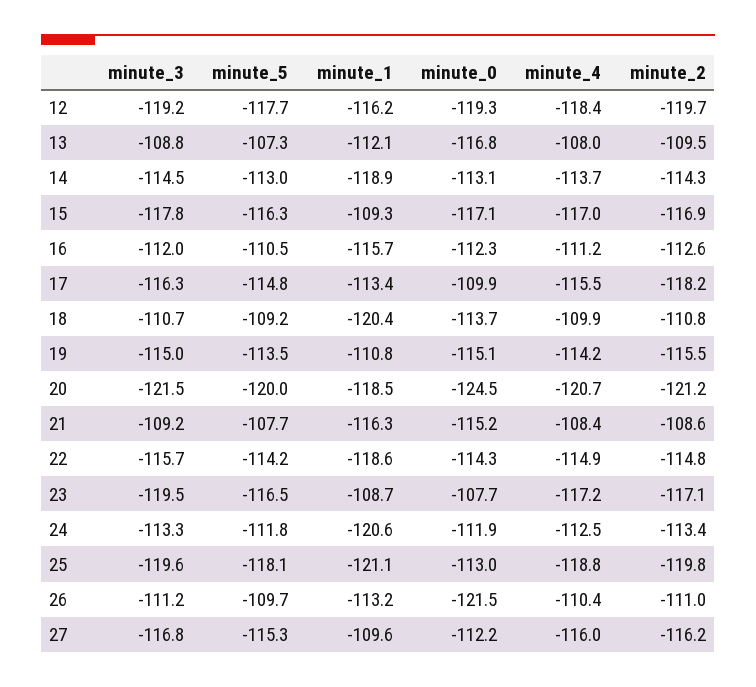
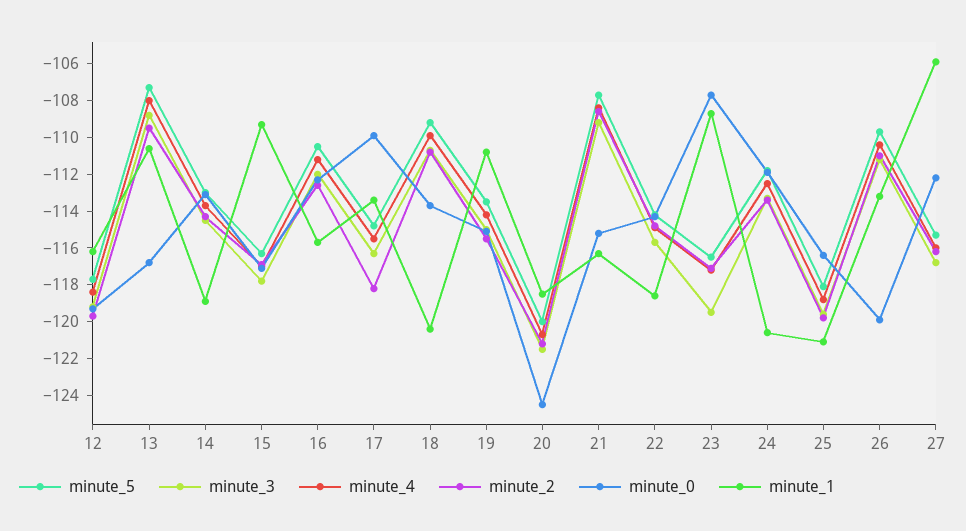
minute_1, 13: -112.1 -> -110.5
minute_0, 25: -113 -> -116.5
minute_0, 26: -121.5 -> -120
minute_1, 27: -109.6 -> -106

